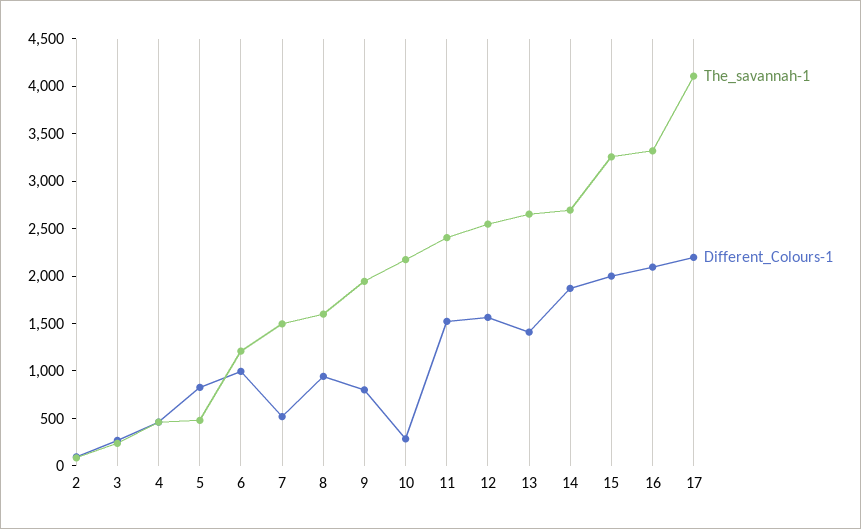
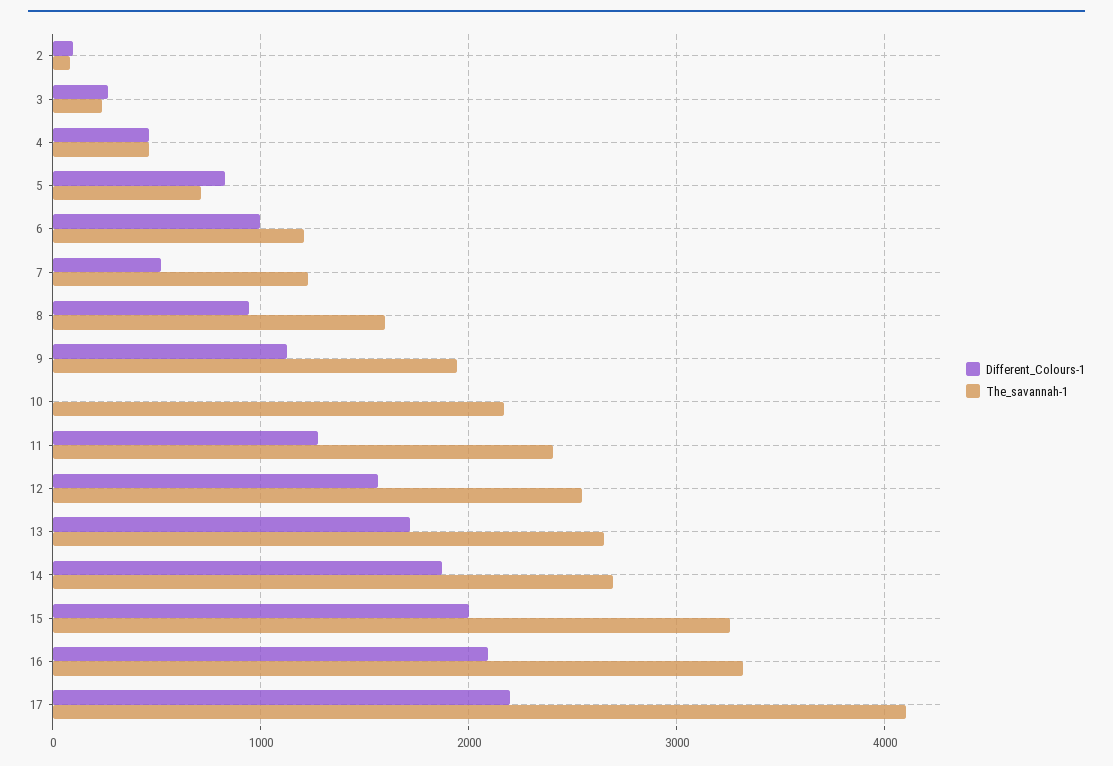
The_savannah-1, 5: 500 -> 700
The_savannah-1, 7: 1500 -> 1200
Different_Colours-1, 9: 800 -> 1100
Different_Colours-1, 10: 300 -> 0
Different_Colours-1, 11: 1500 -> 1300
Different_Colours-1, 13: 1400 -> 1700

